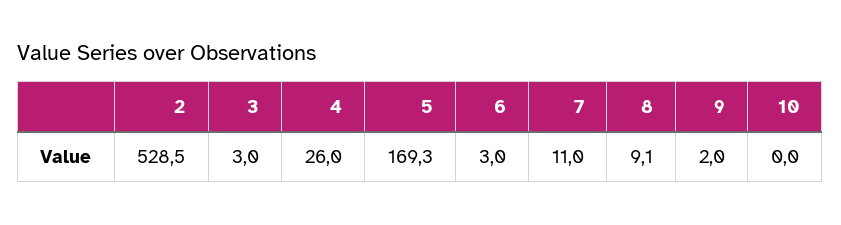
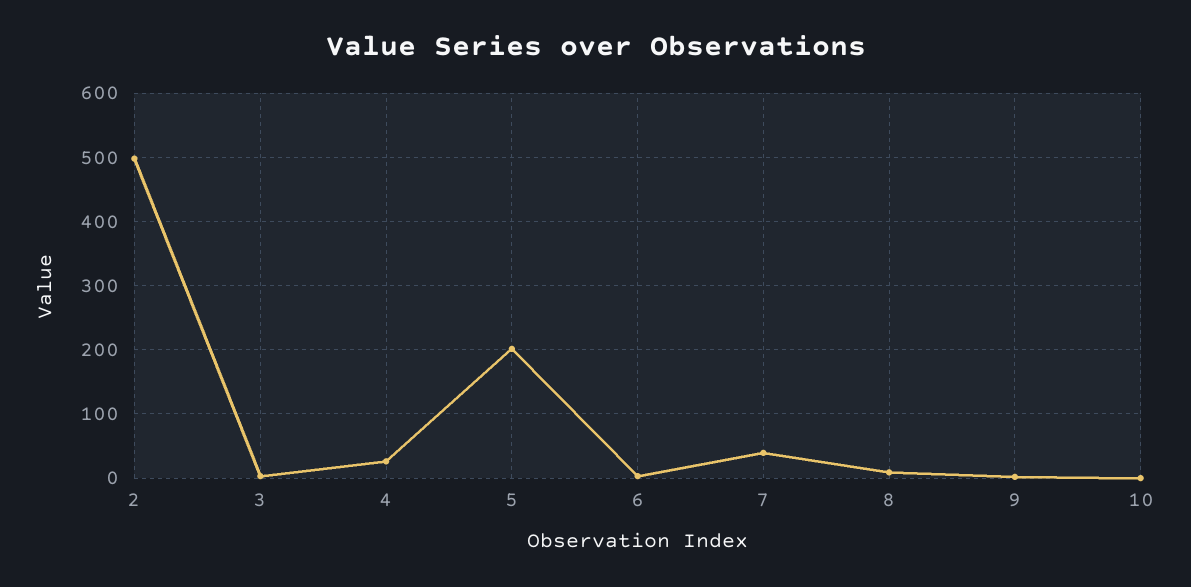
2: 528.5 -> 500
5: 169.3 -> 200
7: 11 -> 40

